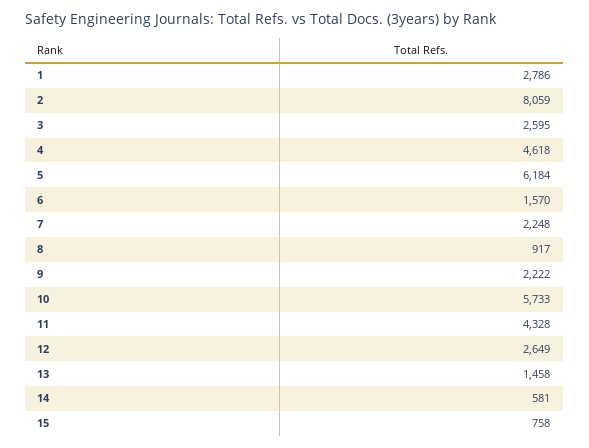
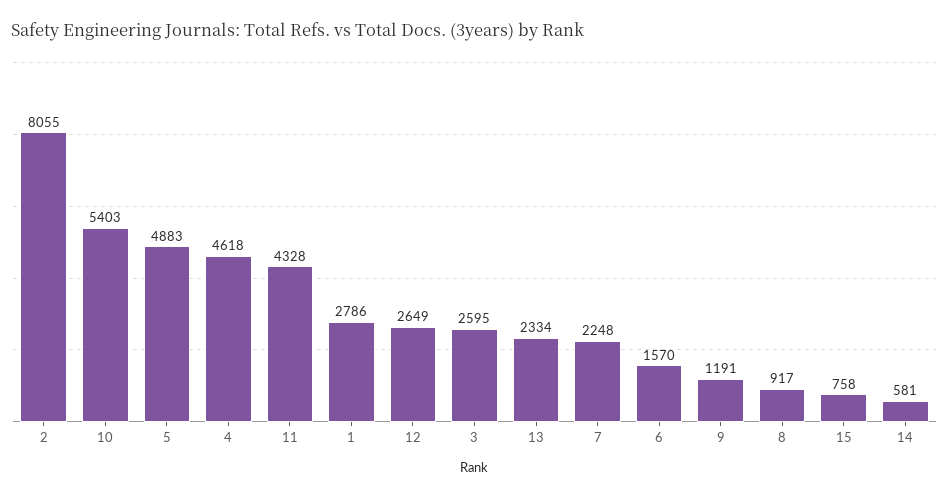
2: 8059 -> 8055
5: 6184 -> 4883
9: 2222 -> 1191
10: 5733 -> 5403
13: 1458 -> 2334

